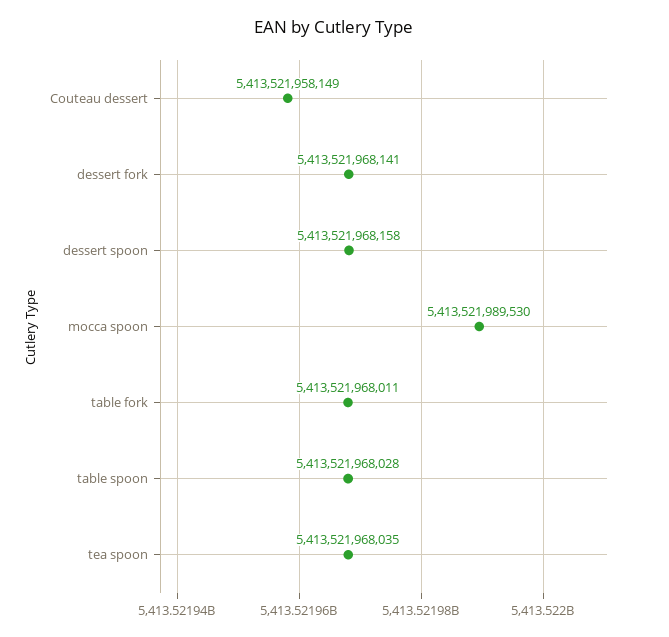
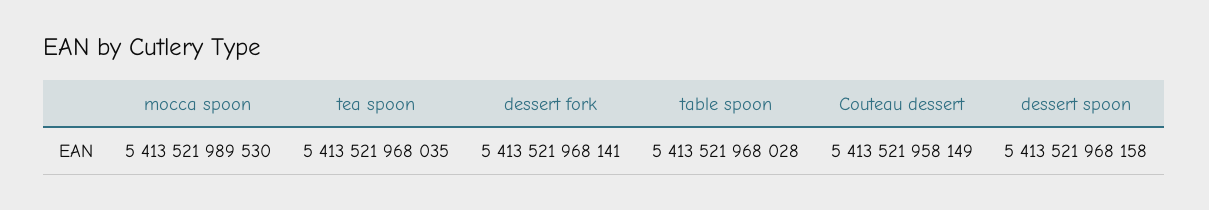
table fork: 5413521968011 -> none

